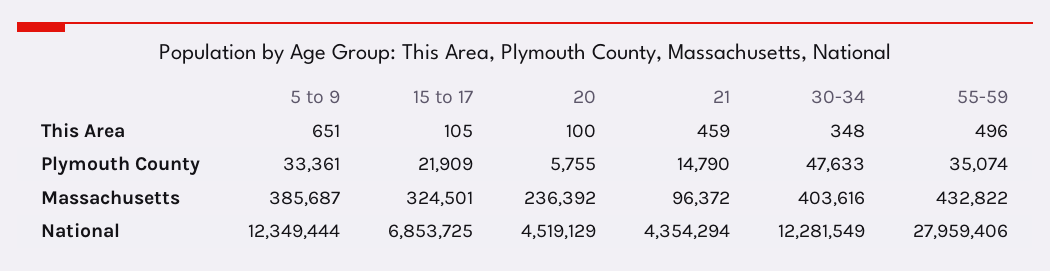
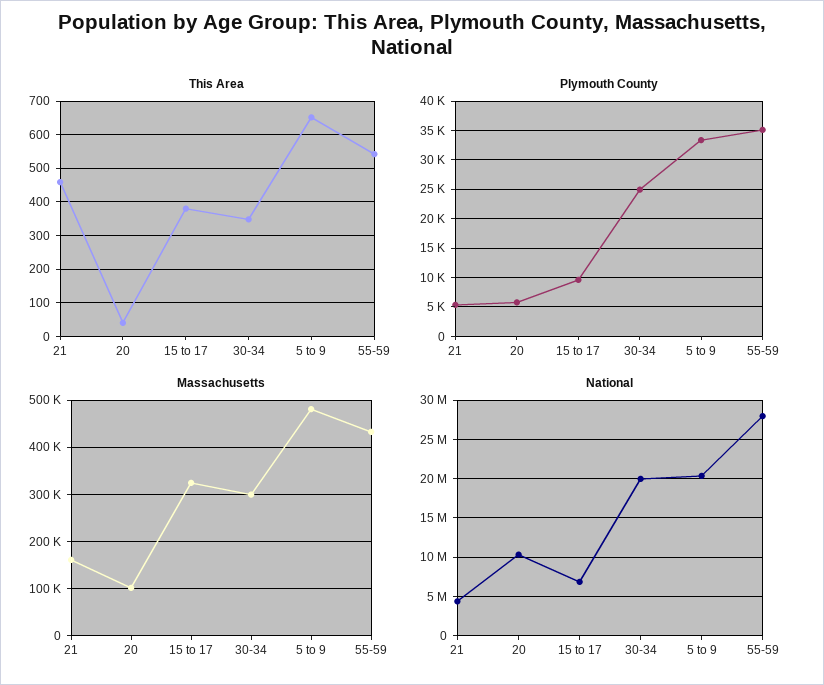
This Area, 15 to 17: 105 -> 380
This Area, 20: 100 -> 40
This Area, 55-59: 496 -> 540
Plymouth County, 15 to 17: 21909 -> 10000
Plymouth County, 21: 14790 -> 5000
Plymouth County, 30-34: 47633 -> 25000
Massachusetts, 5 to 9: 385687 -> 480000
Massachusetts, 20: 236392 -> 100000
Massachusetts, 21: 96372 -> 160000
Massachusetts, 30-34: 403616 -> 300000
National, 5 to 9: 12349444 -> 20000000
National, 20: 4519129 -> 10000000
National, 30-34: 12281549 -> 20000000

